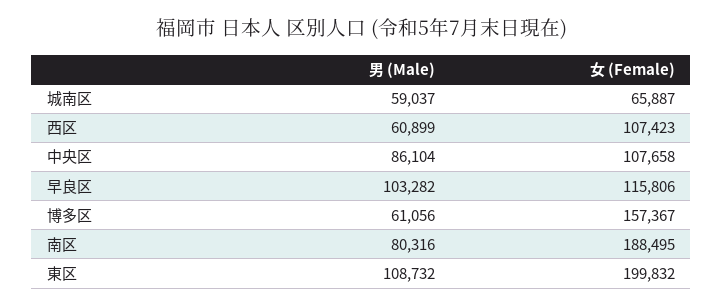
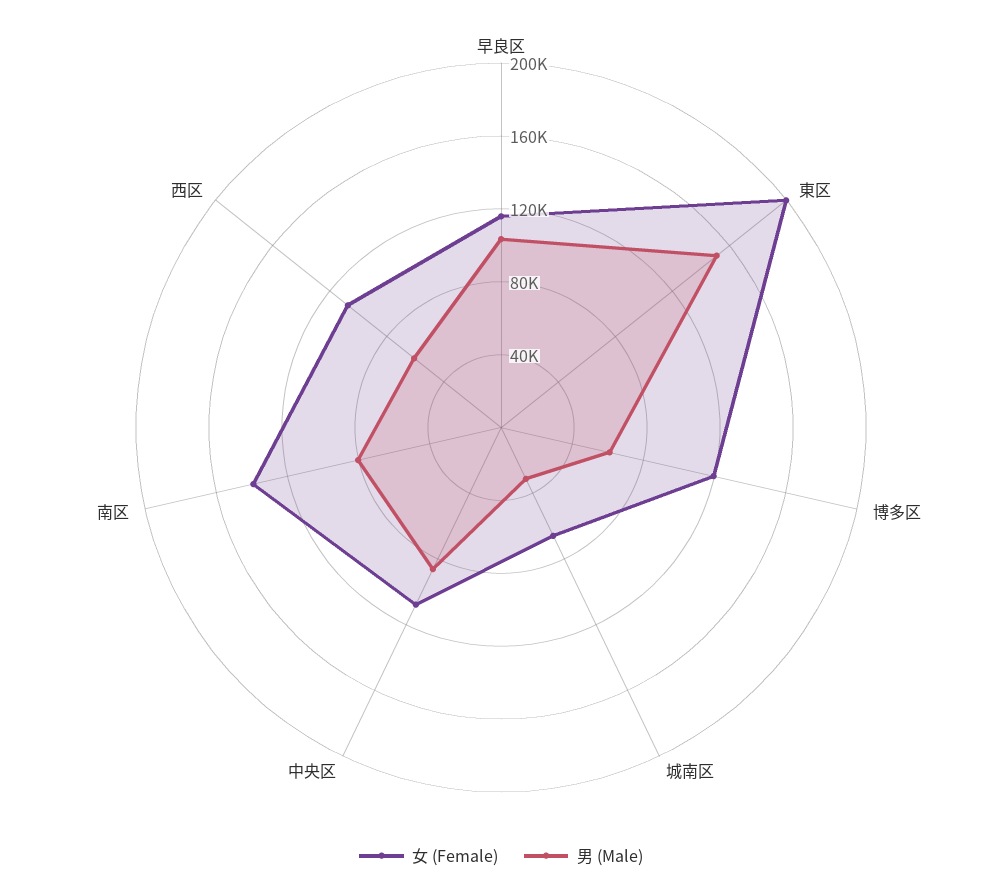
男 (Male), 城南区: 59037 -> 30000
女 (Female), 博多区: 157367 -> 120000
女 (Female), 南区: 188495 -> 140000
男 (Male), 東区: 108732 -> 150000

